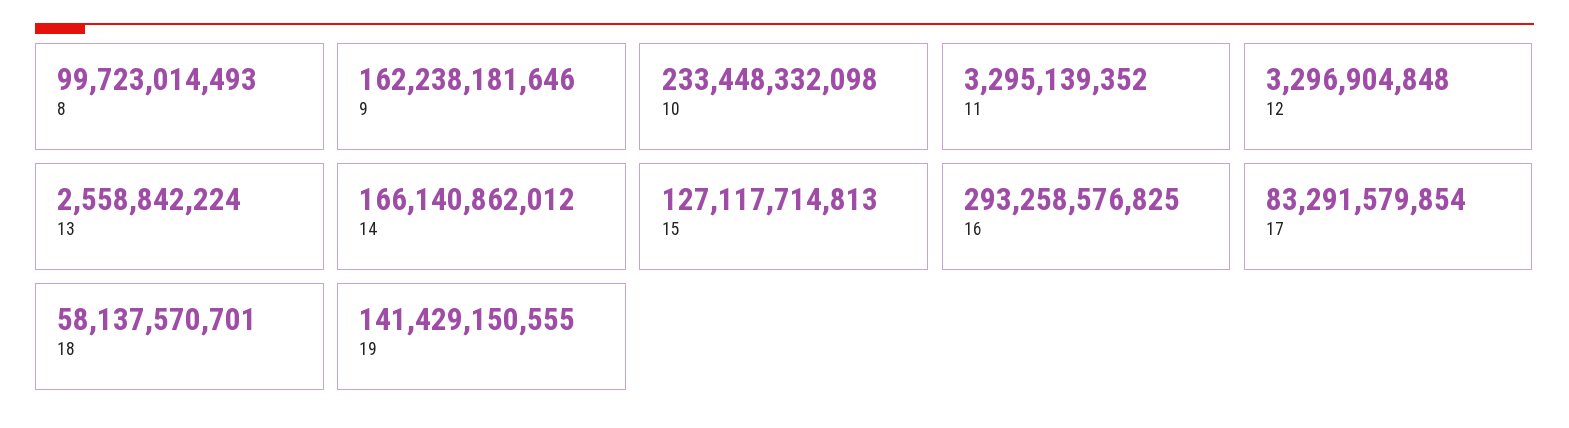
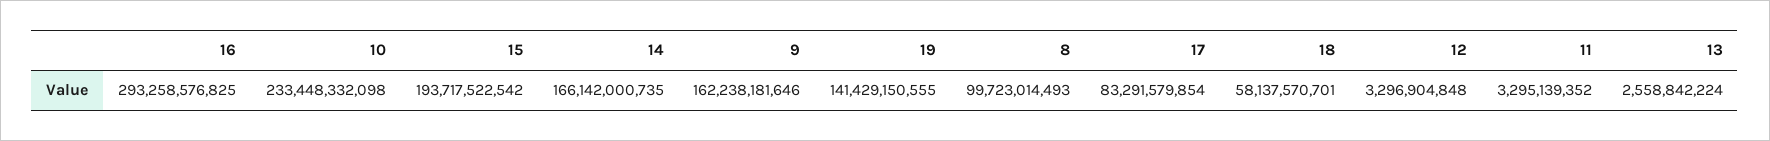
14: 166140862012 -> 166142000735
15: 127117714813 -> 193717522542

